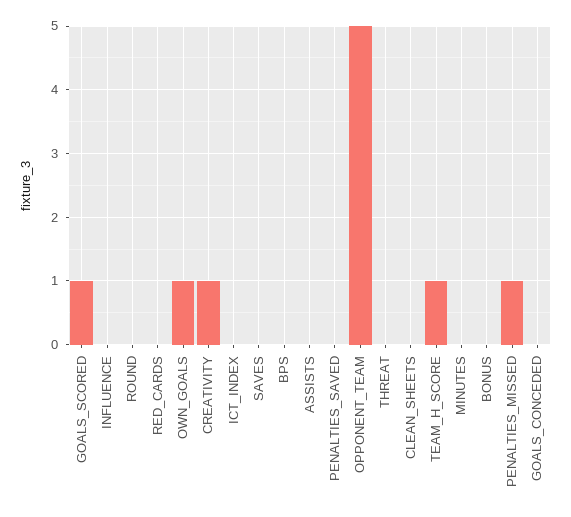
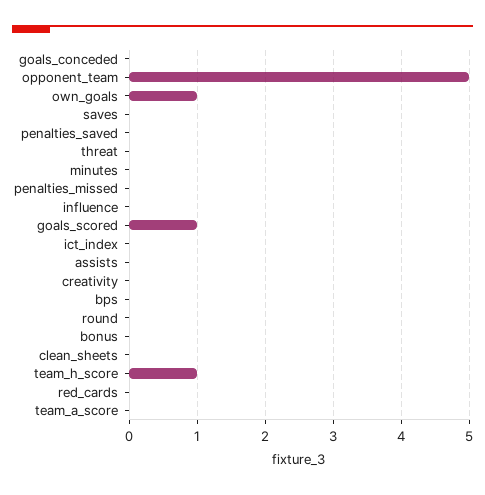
CREATIVITY: 1 -> 0
PENALTIES_MISSED: 1 -> 0
team_a_score: none -> 0

